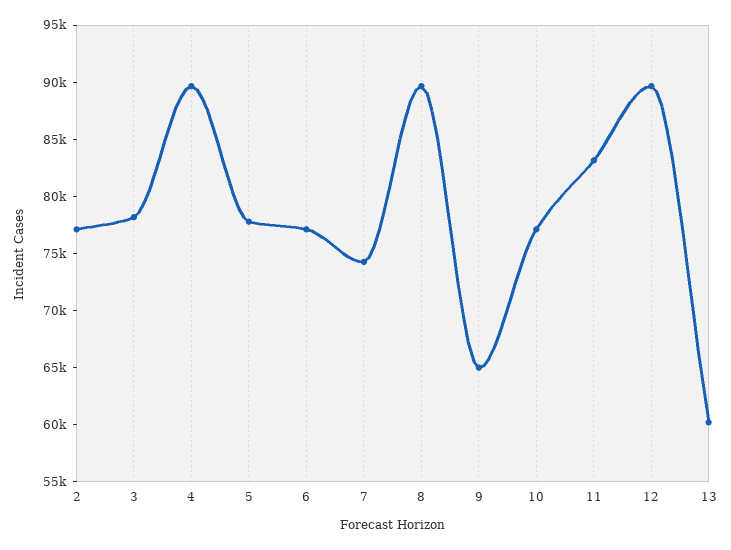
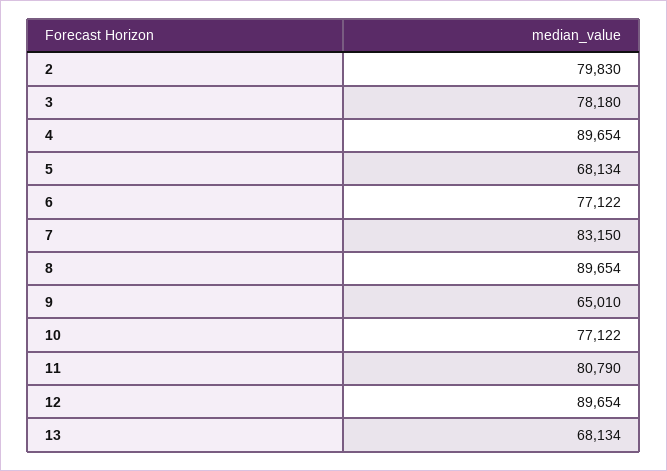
2: 77000 -> 79830
5: 78000 -> 68134
7: 74000 -> 83150
11: 83000 -> 80790
13: 60000 -> 68134

